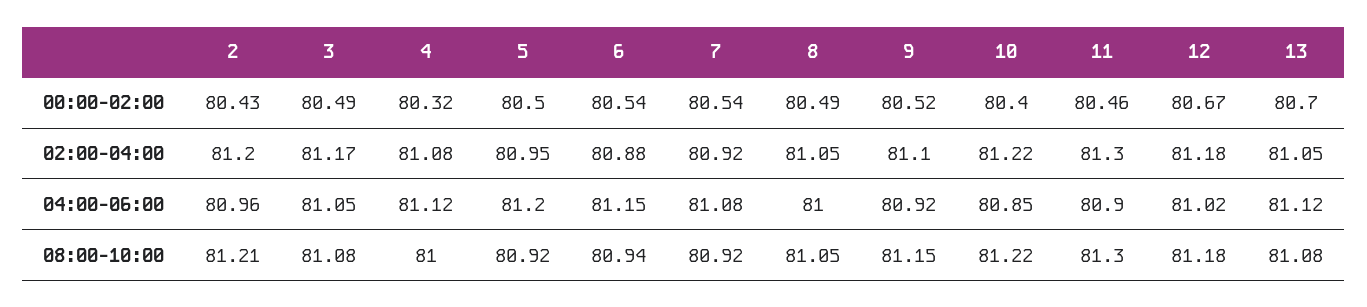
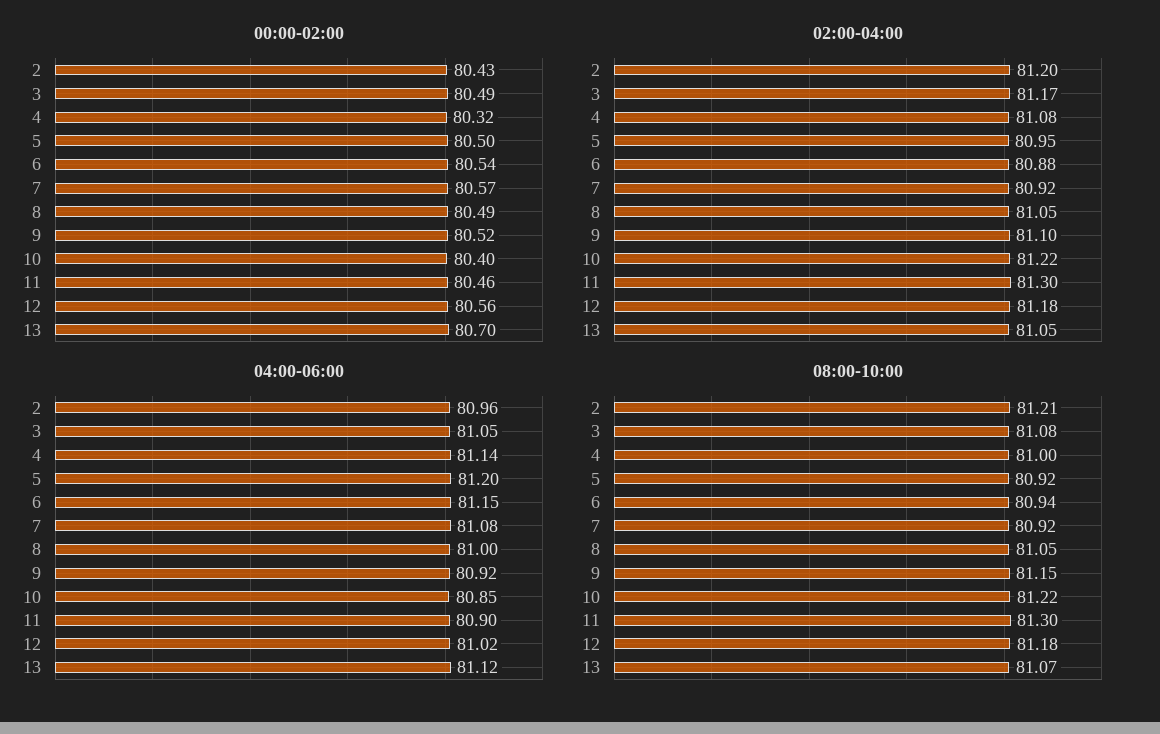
00:00-02:00, 7: 80.54 -> 80.57
00:00-02:00, 12: 80.67 -> 80.56
04:00-06:00, 4: 81.12 -> 81.14
08:00-10:00, 13: 81.08 -> 81.07

